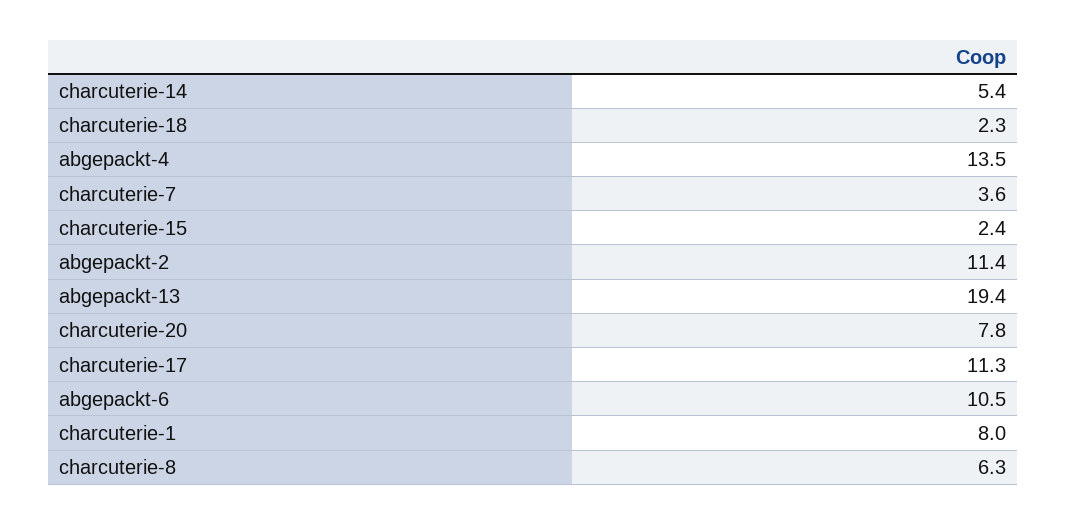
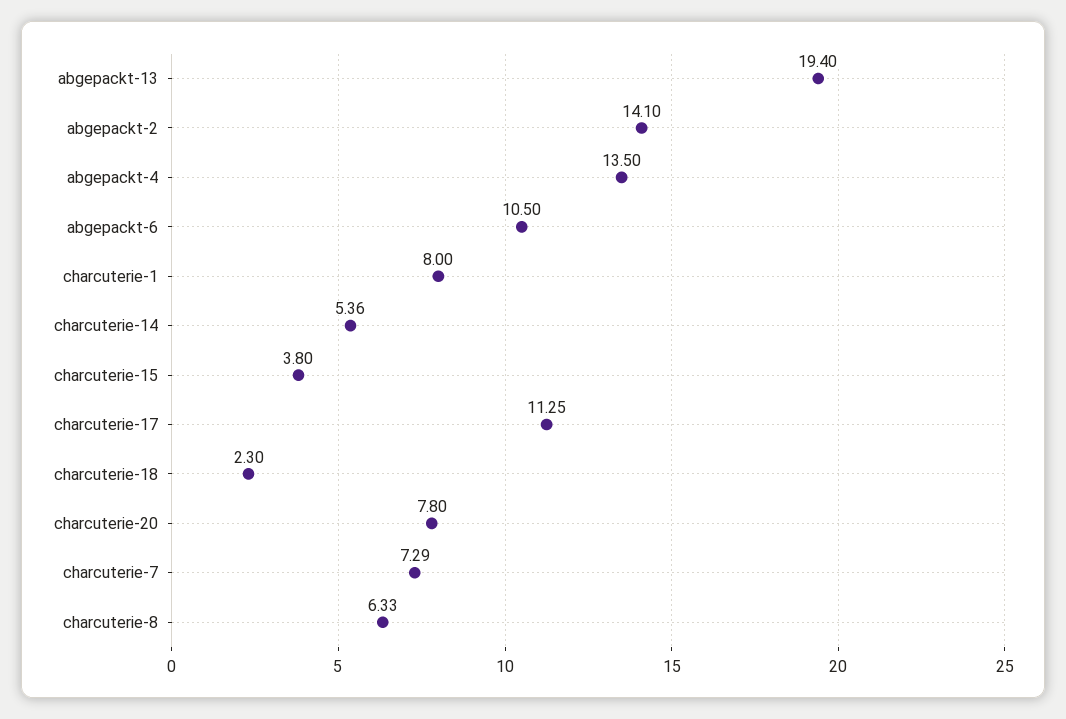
charcuterie-7: 3.6 -> 7.29
charcuterie-15: 2.4 -> 3.8
abgepackt-2: 11.4 -> 14.1

